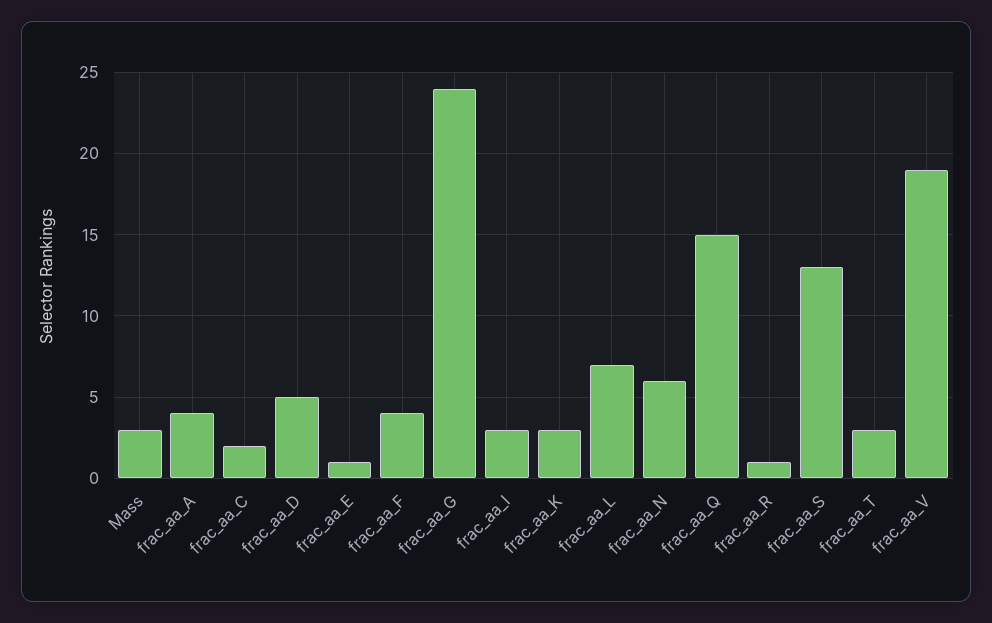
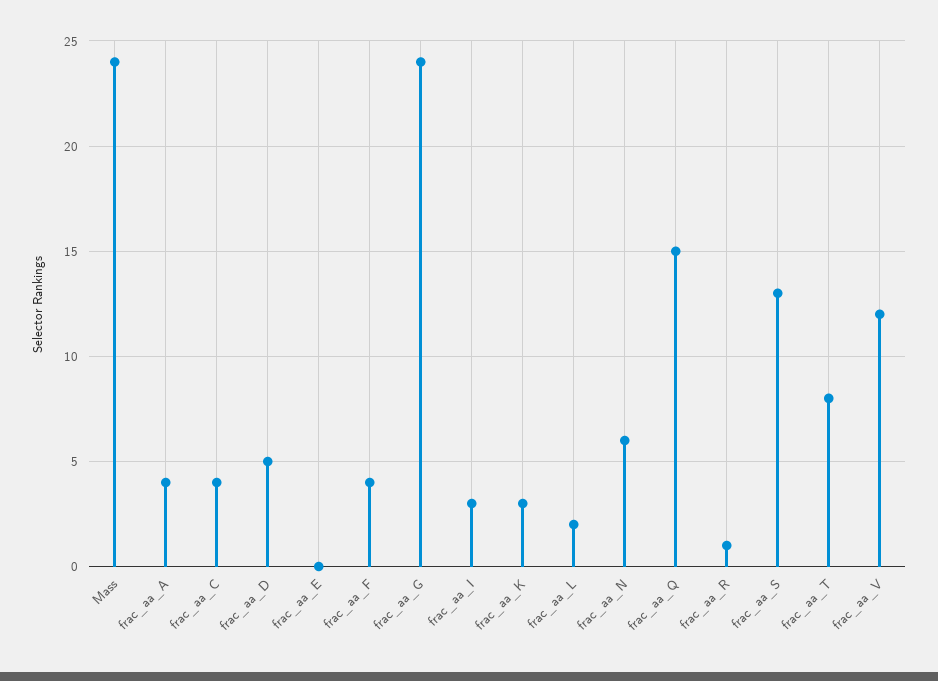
Mass: 3 -> 24
frac_aa_C: 2 -> 4
frac_aa_E: 1 -> 0
frac_aa_L: 7 -> 2
frac_aa_T: 3 -> 8
frac_aa_V: 19 -> 12

